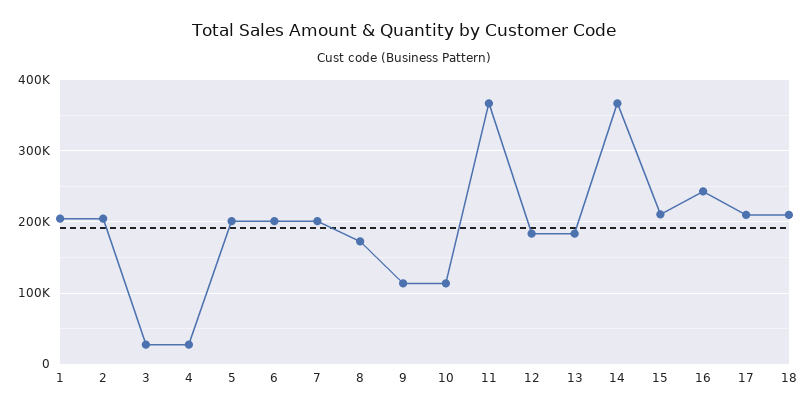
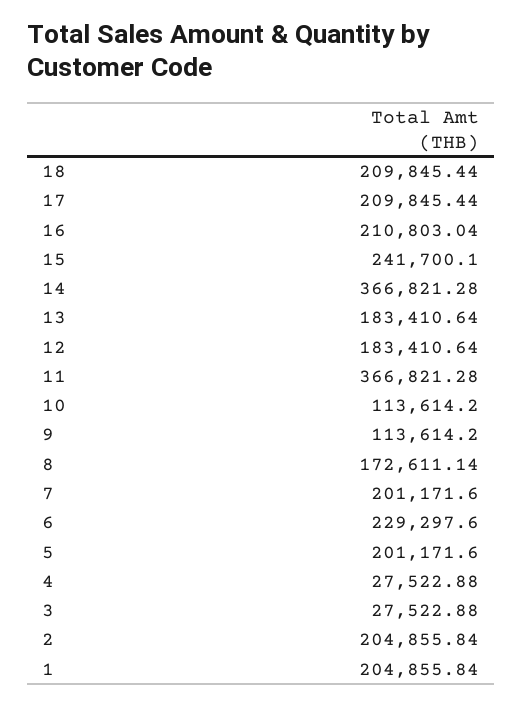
6: 200000 -> 229297.6
15: 210000 -> 241700.1
16: 240000 -> 210803.04

